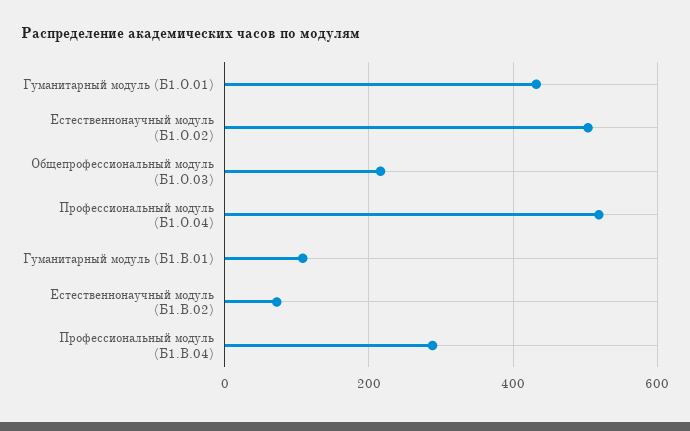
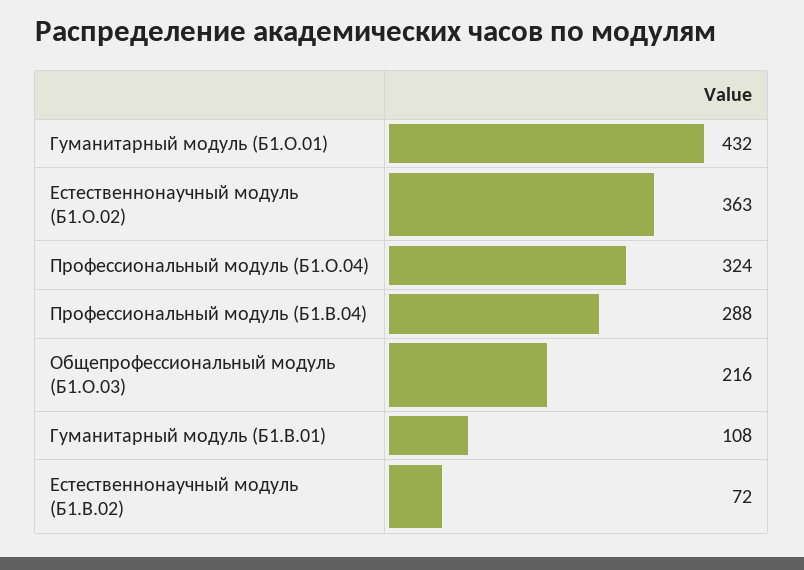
Естественнонаучный модуль (Б1.О.02): 500 -> 363
Профессиональный модуль (Б1.О.04): 520 -> 324

